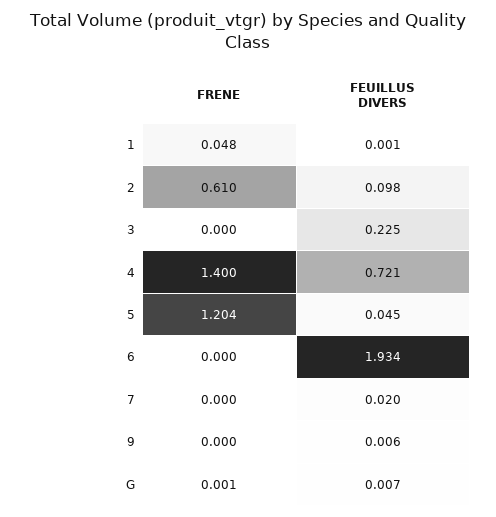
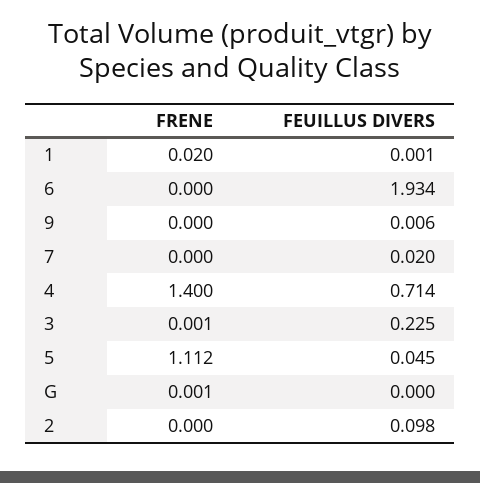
FRENE, 1: 0.048 -> 0.02
FRENE, 2: 0.61 -> 0
FRENE, 3: 0 -> 0.001
FEUILLUS DIVERS, 4: 0.721 -> 0.714
FRENE, 5: 1.204 -> 1.112
FEUILLUS DIVERS, G: 0.007 -> 0

